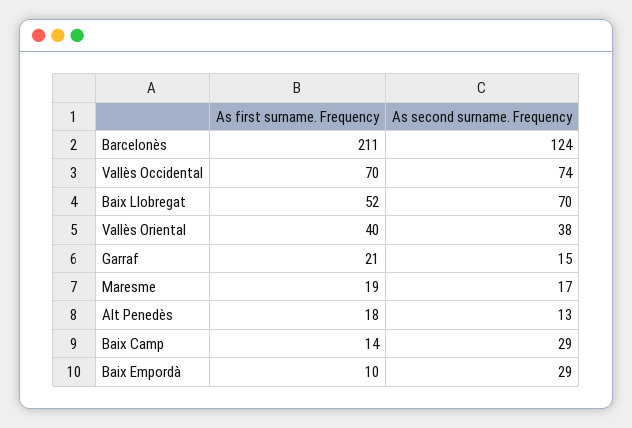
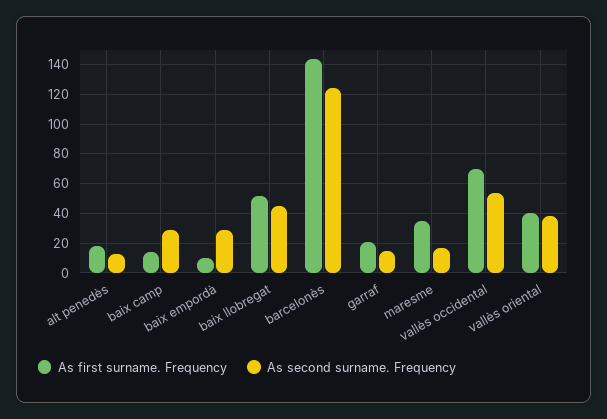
As first surname. Frequency, Barcelonès: 211 -> 145
As second surname. Frequency, Vallès Occidental: 74 -> 55
As second surname. Frequency, Baix Llobregat: 70 -> 45
As first surname. Frequency, Maresme: 19 -> 35

